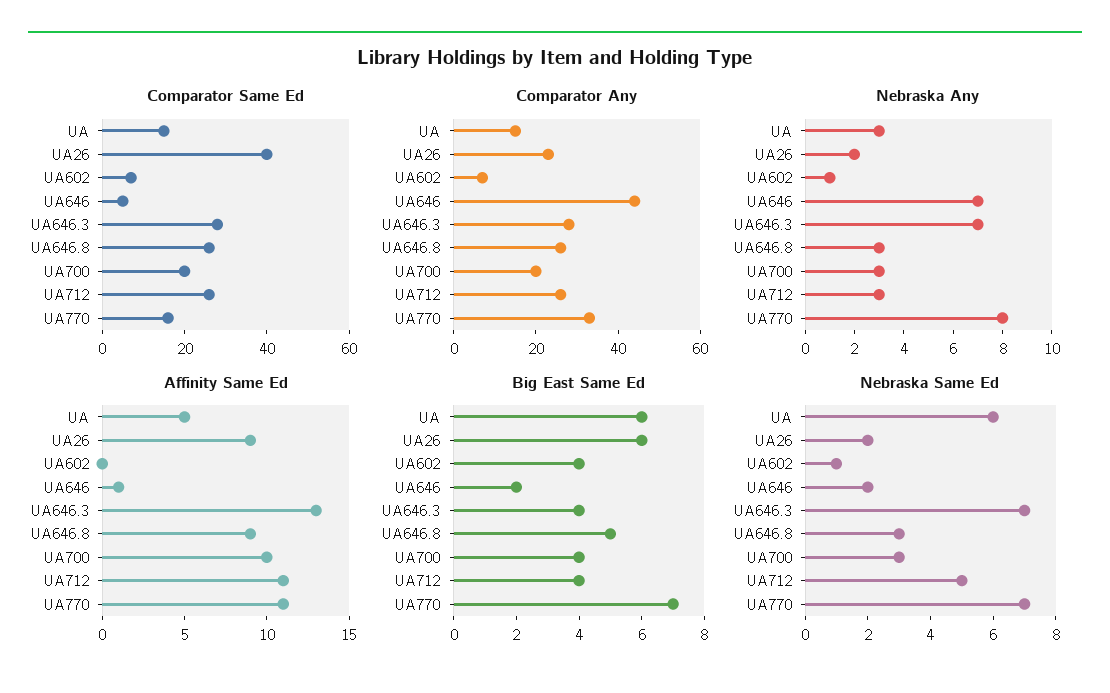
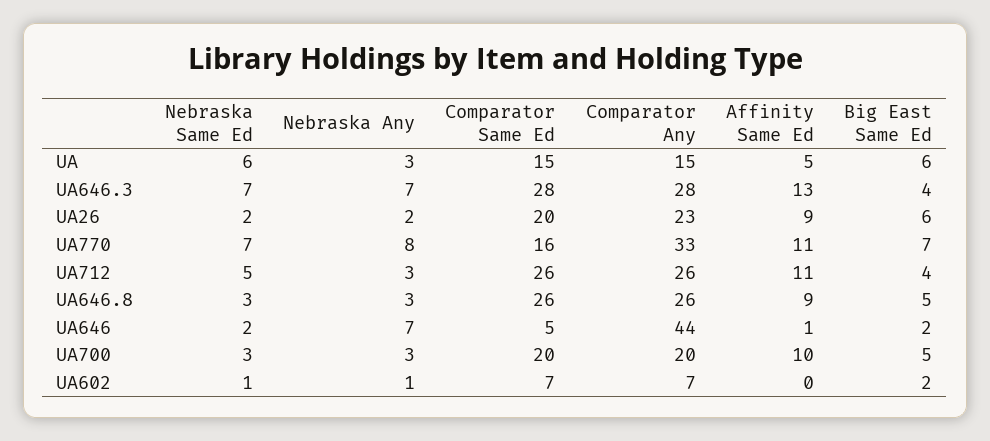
Comparator Same Ed, UA26: 40 -> 20
Big East Same Ed, UA602: 4 -> 2
Big East Same Ed, UA700: 4 -> 5

